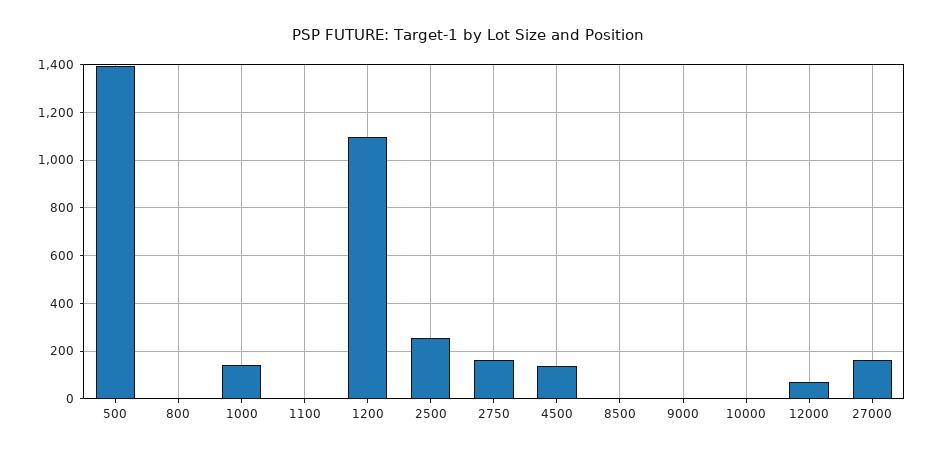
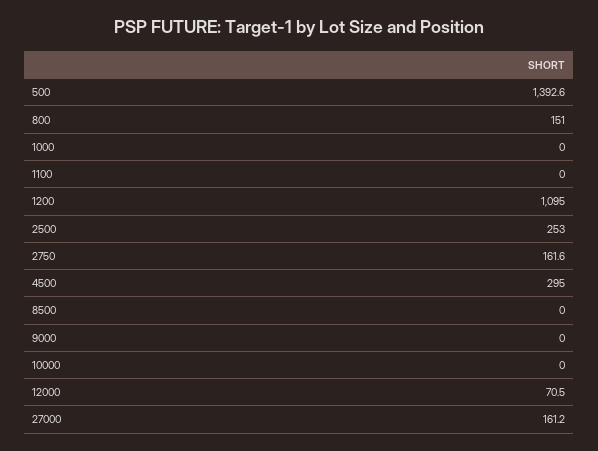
800: 0 -> 151
1000: 150 -> 0
4500: 150 -> 295

